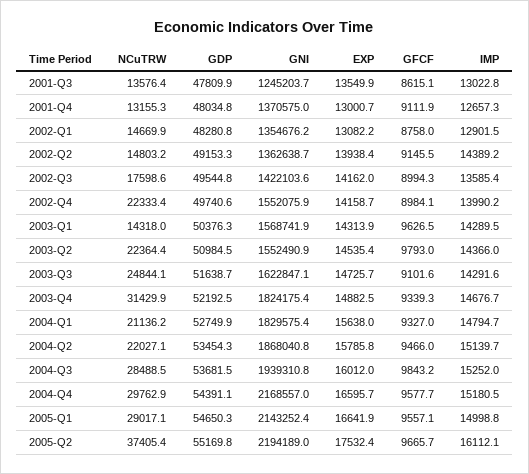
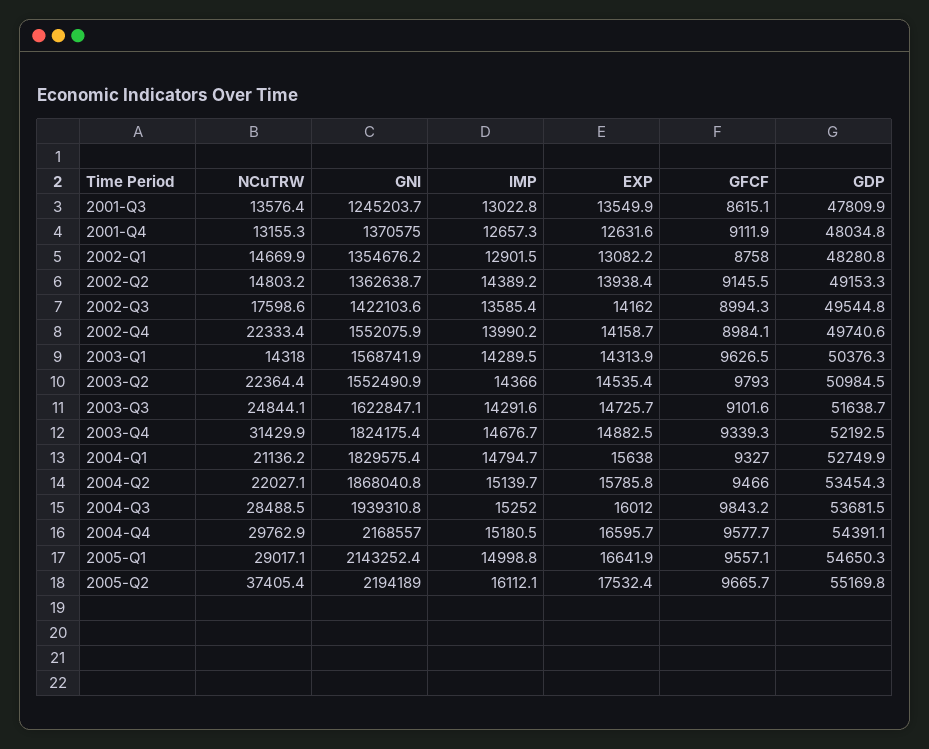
EXP, 2001-Q4: 13000.7 -> 12631.6

